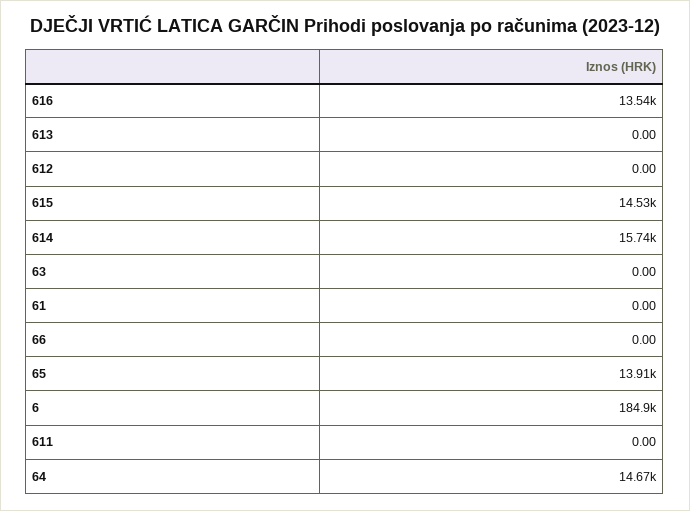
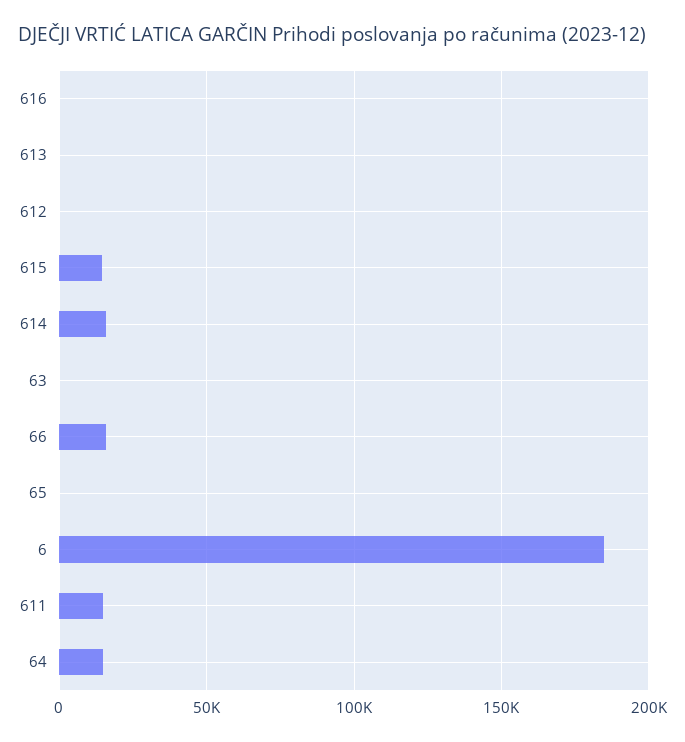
616: 13540 -> 0
61: 0 -> none
66: 0 -> 15000
65: 13910 -> 0
611: 0 -> 15000

